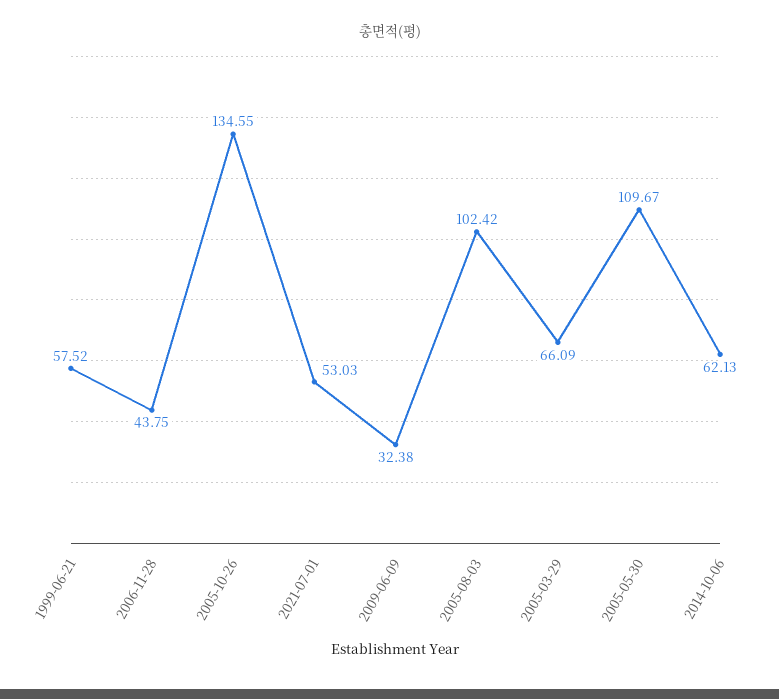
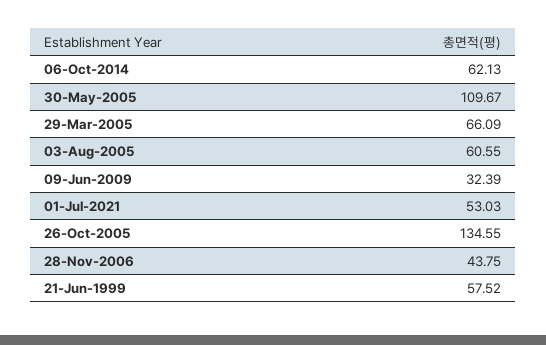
2009-06-09: 32.38 -> 32.39
2005-08-03: 102.42 -> 60.55

